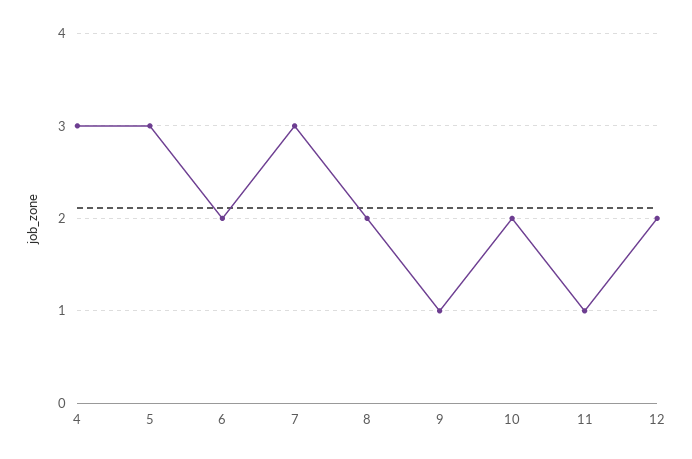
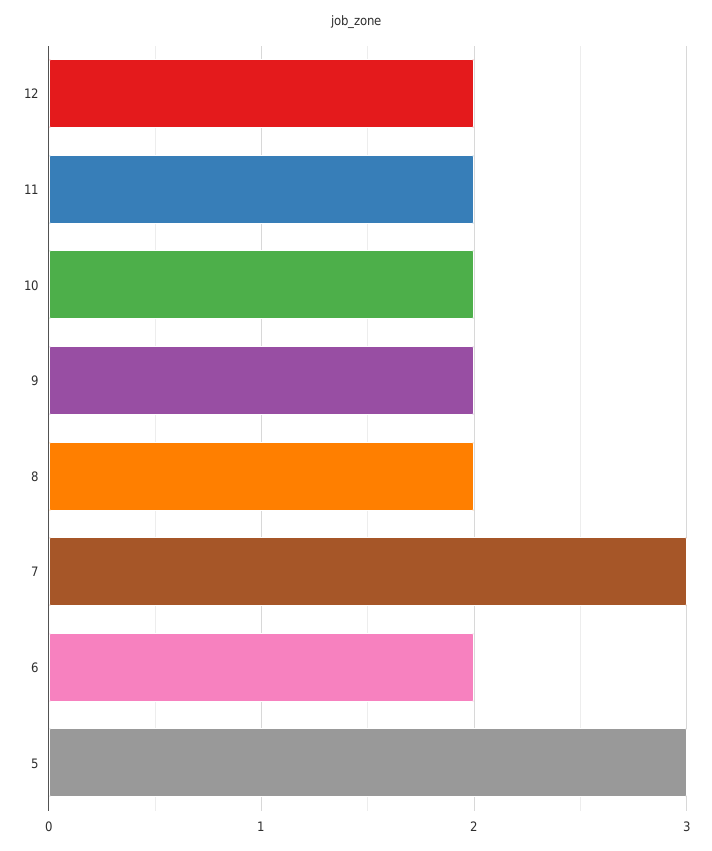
4: 3 -> none
9: 1 -> 2
11: 1 -> 2

